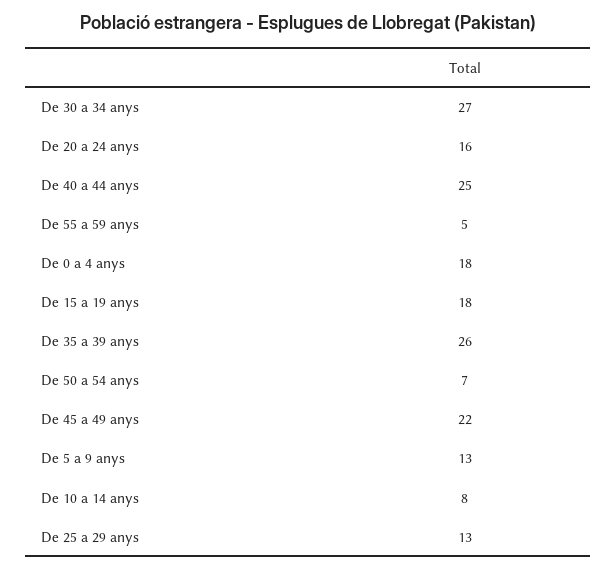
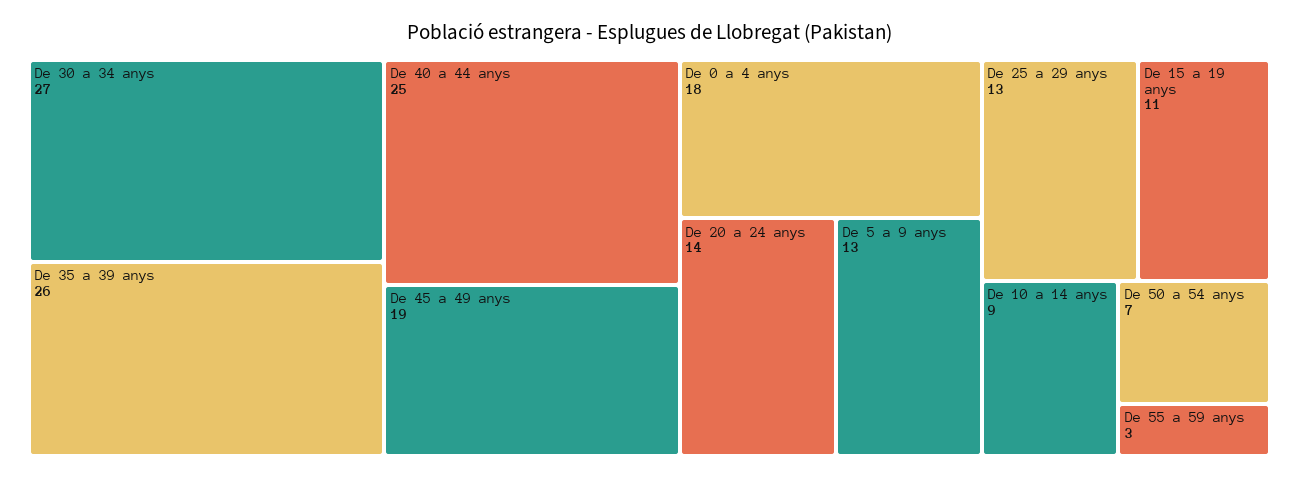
De 20 a 24 anys: 16 -> 14
De 55 a 59 anys: 5 -> 3
De 15 a 19 anys: 18 -> 11
De 45 a 49 anys: 22 -> 19
De 10 a 14 anys: 8 -> 9

